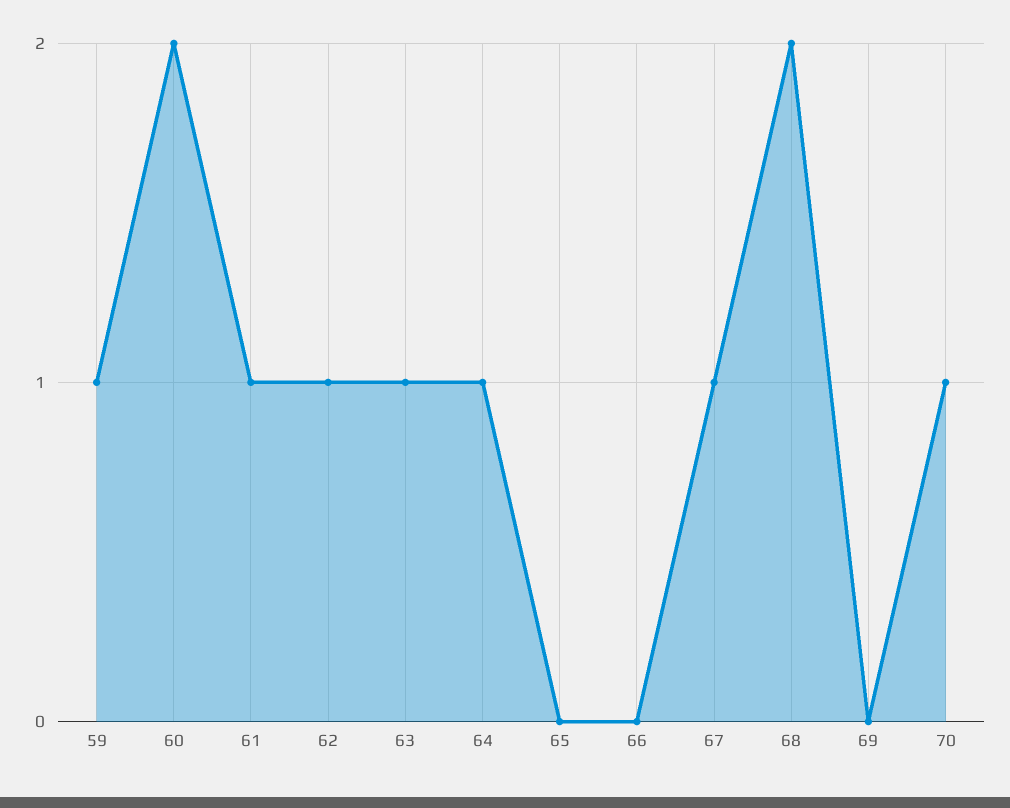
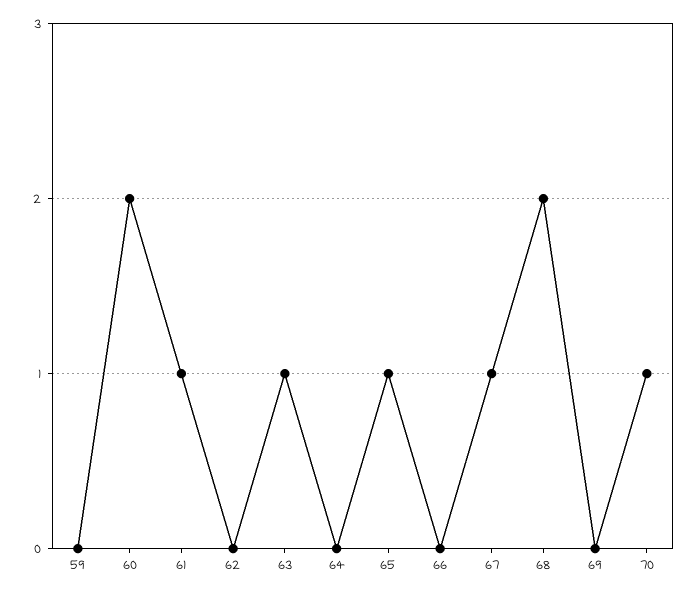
59: 1 -> 0
62: 1 -> 0
64: 1 -> 0
65: 0 -> 1

